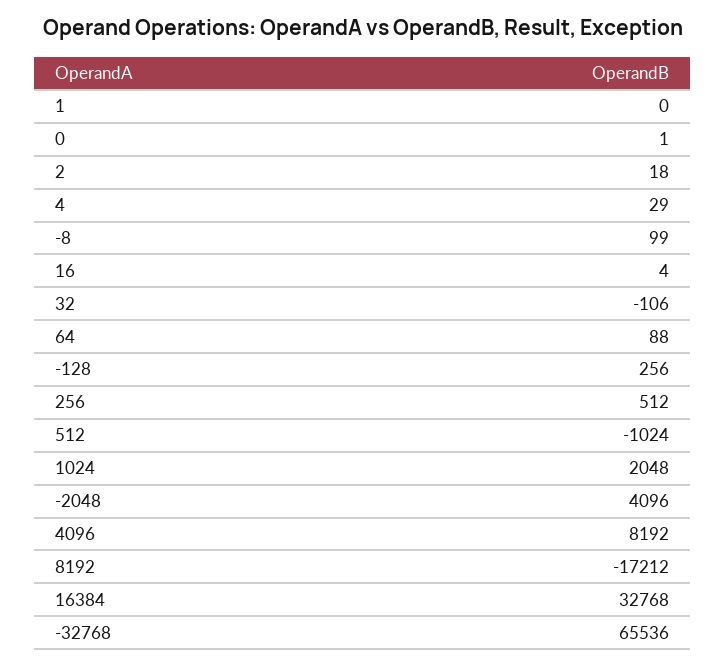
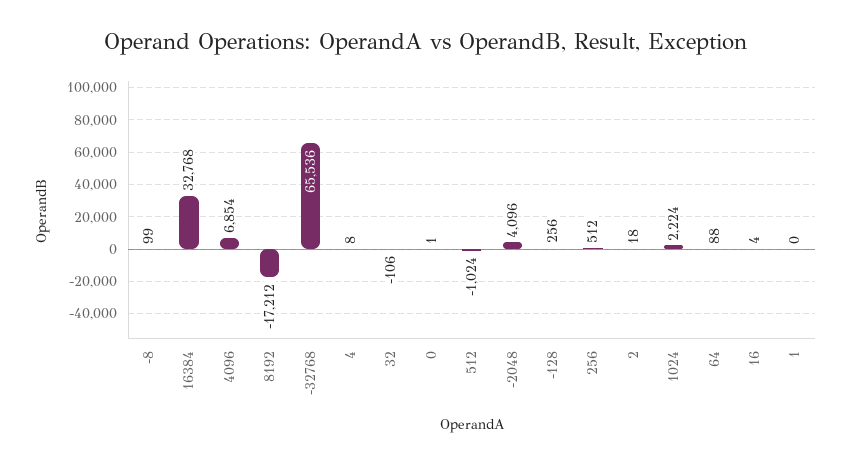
4: 29 -> 8
1024: 2048 -> 2224
4096: 8192 -> 6854

